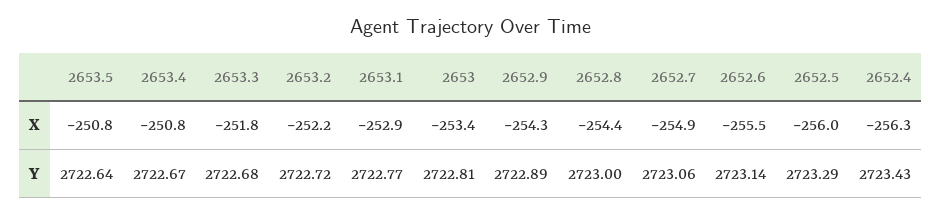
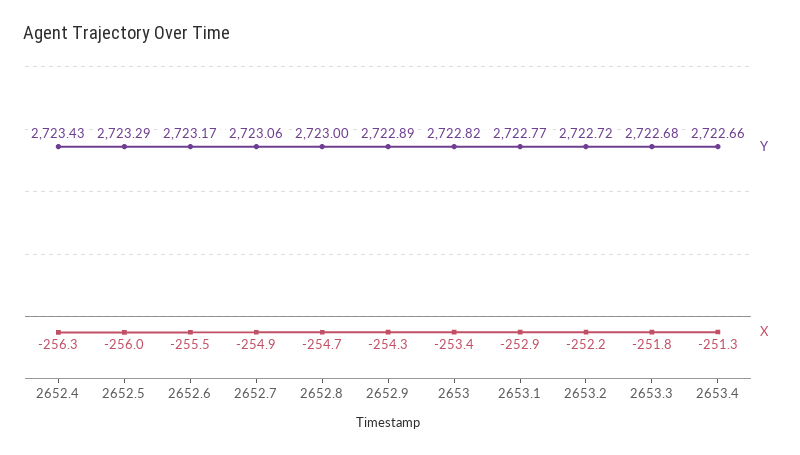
X, 2653.5: -250.8 -> none
X, 2653.4: -250.8 -> -251.3
X, 2652.8: -254.4 -> -254.7
Y, 2653.5: 2722.64 -> none
Y, 2653.4: 2722.67 -> 2722.66
Y, 2653: 2722.81 -> 2722.82
Y, 2652.6: 2723.14 -> 2723.17

